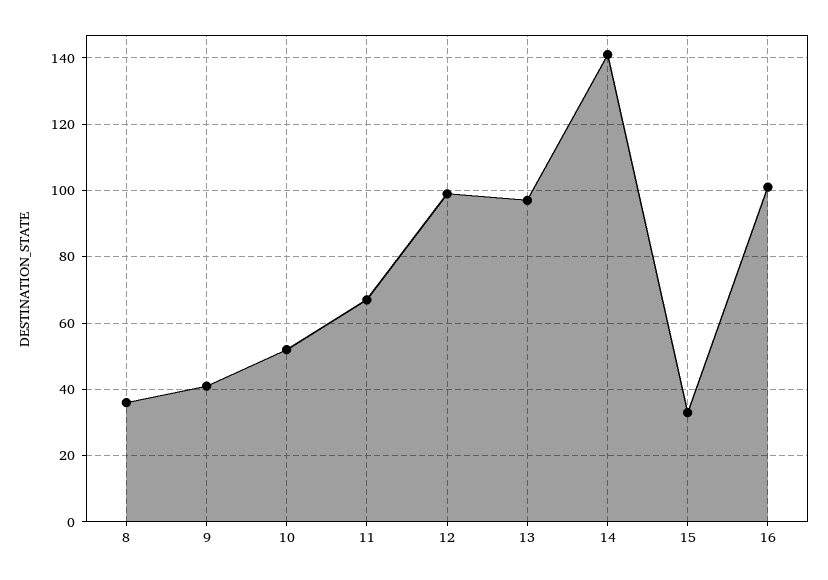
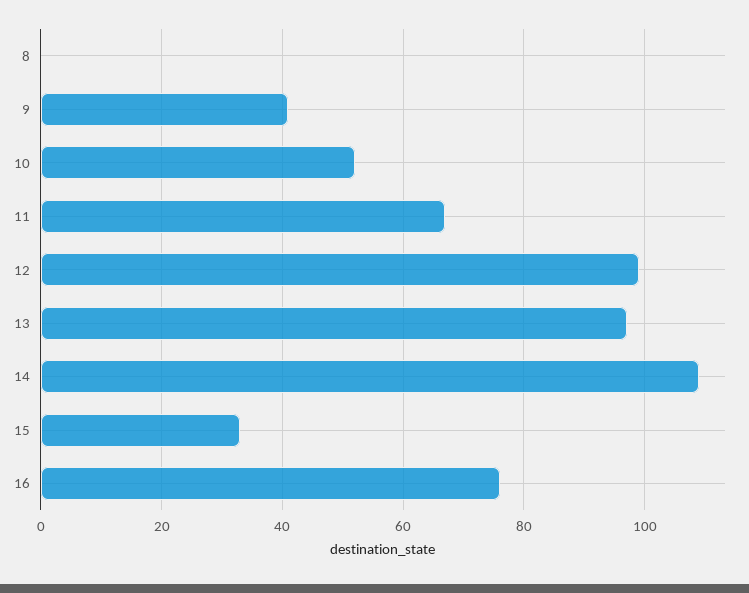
8: 35 -> 0
14: 140 -> 110
16: 100 -> 75

